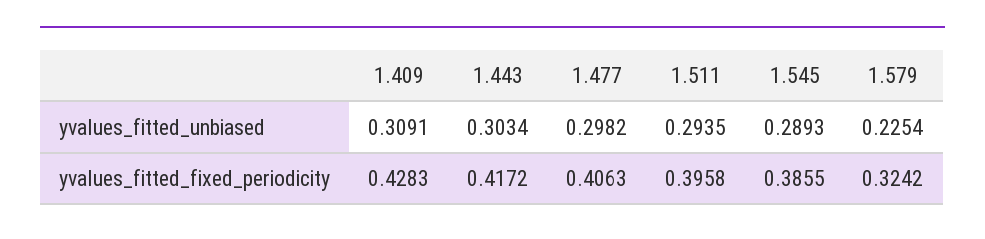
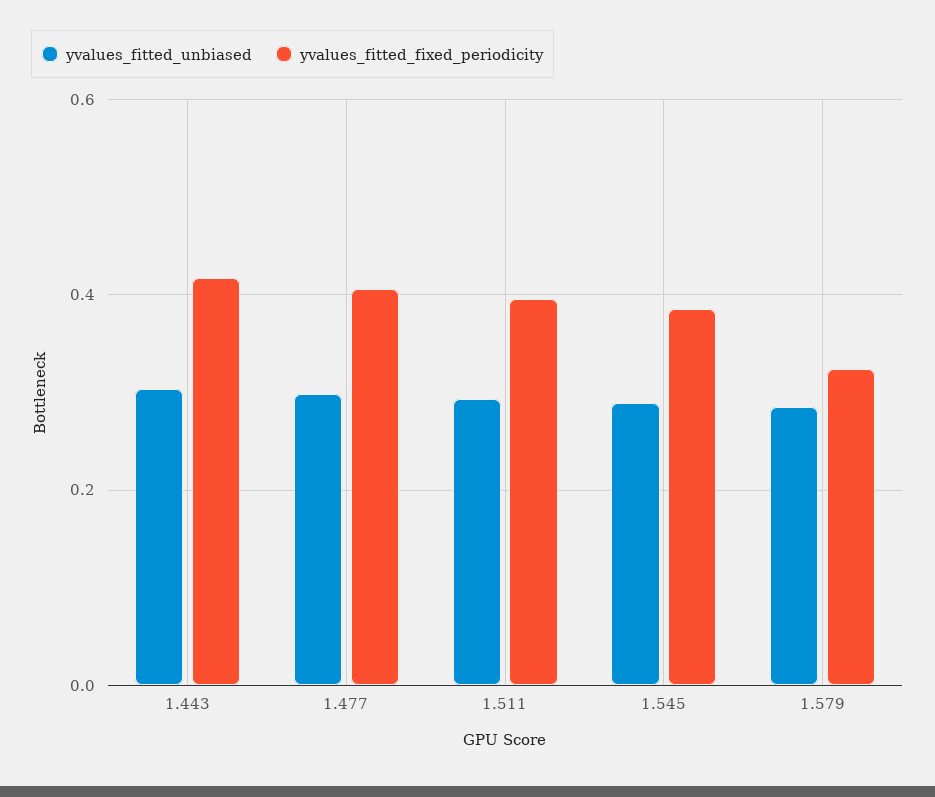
yvalues_fitted_unbiased, 1.409: 0.3091 -> none
yvalues_fitted_unbiased, 1.579: 0.2254 -> 0.28
yvalues_fitted_fixed_periodicity, 1.409: 0.4283 -> none

